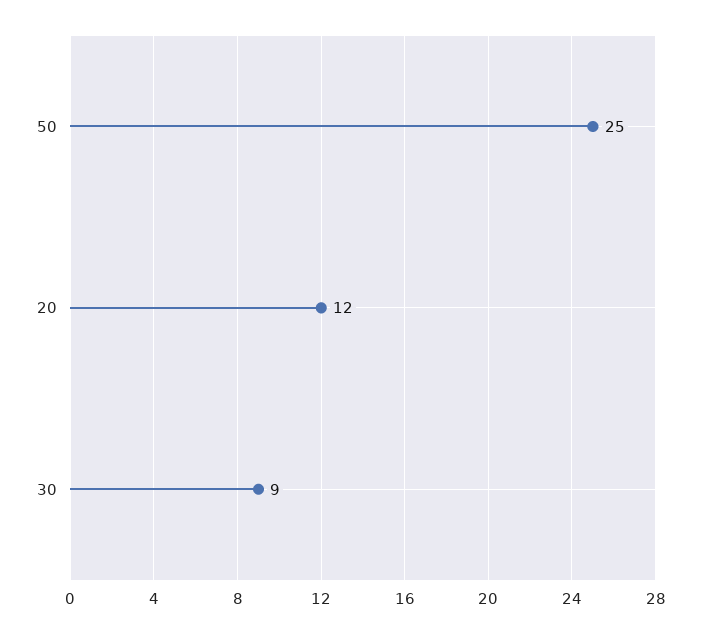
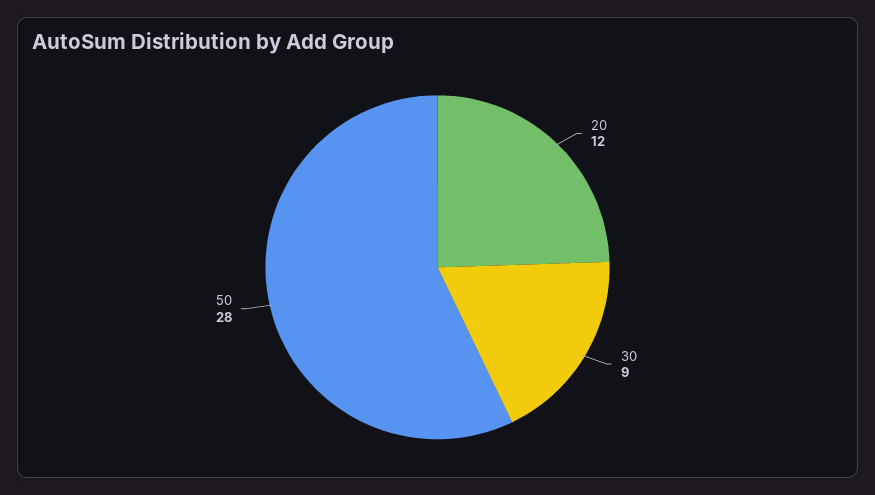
50: 25 -> 28

